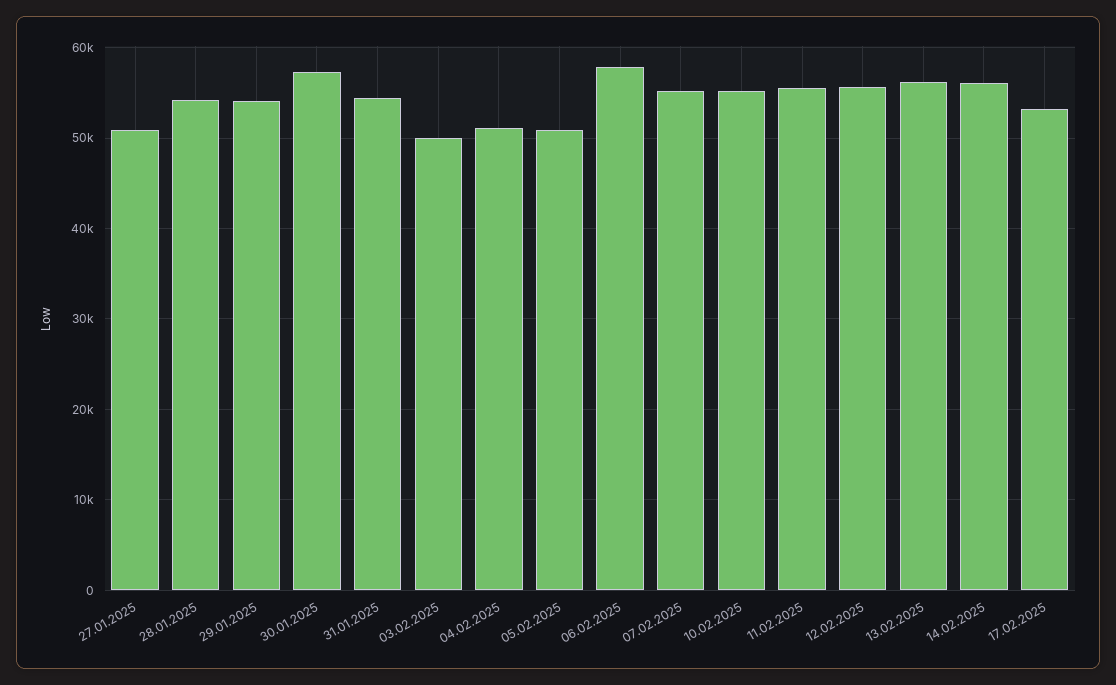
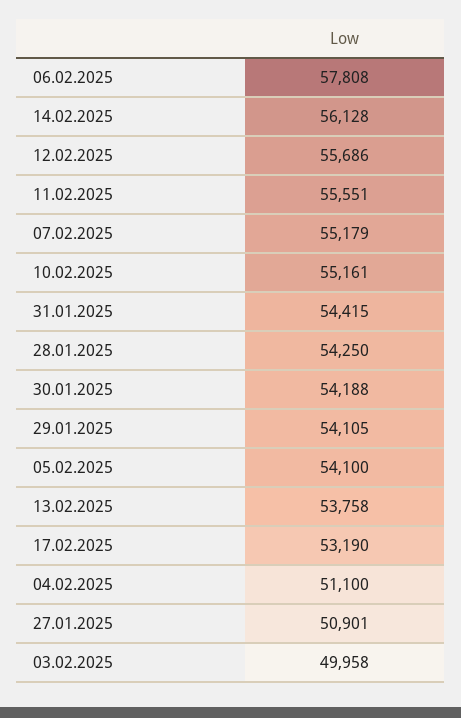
30.01.2025: 57000 -> 54188
05.02.2025: 51000 -> 54100
13.02.2025: 56000 -> 53758

